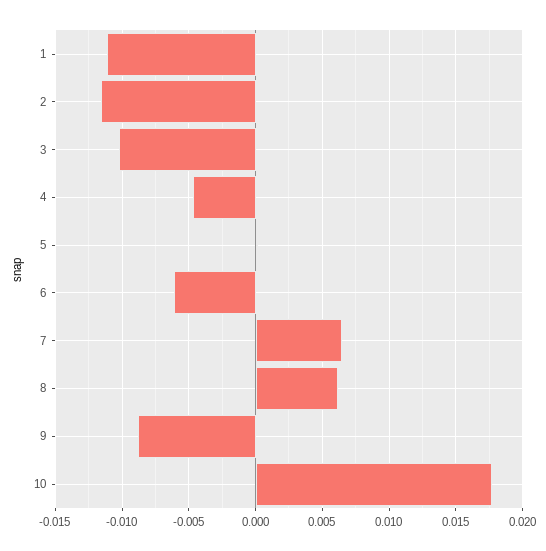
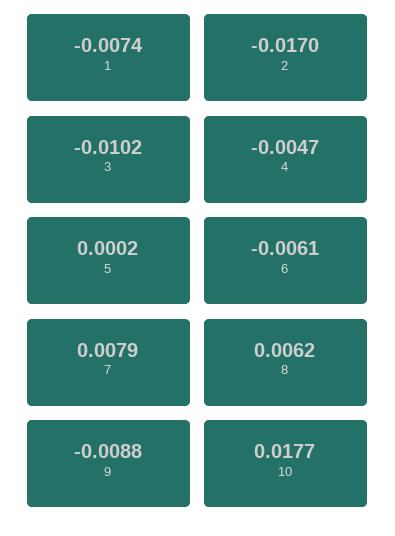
1: -0.011 -> -0.0074
2: -0.0115 -> -0.017
7: 0.0065 -> 0.0079

